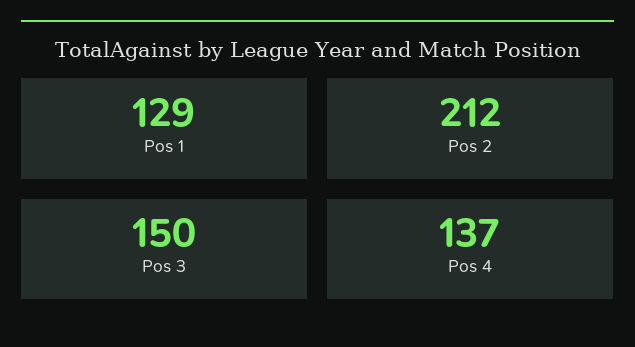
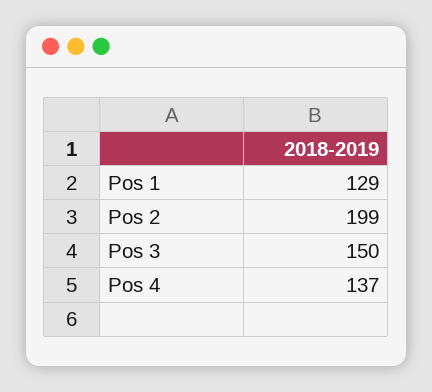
Pos 2: 212 -> 199

